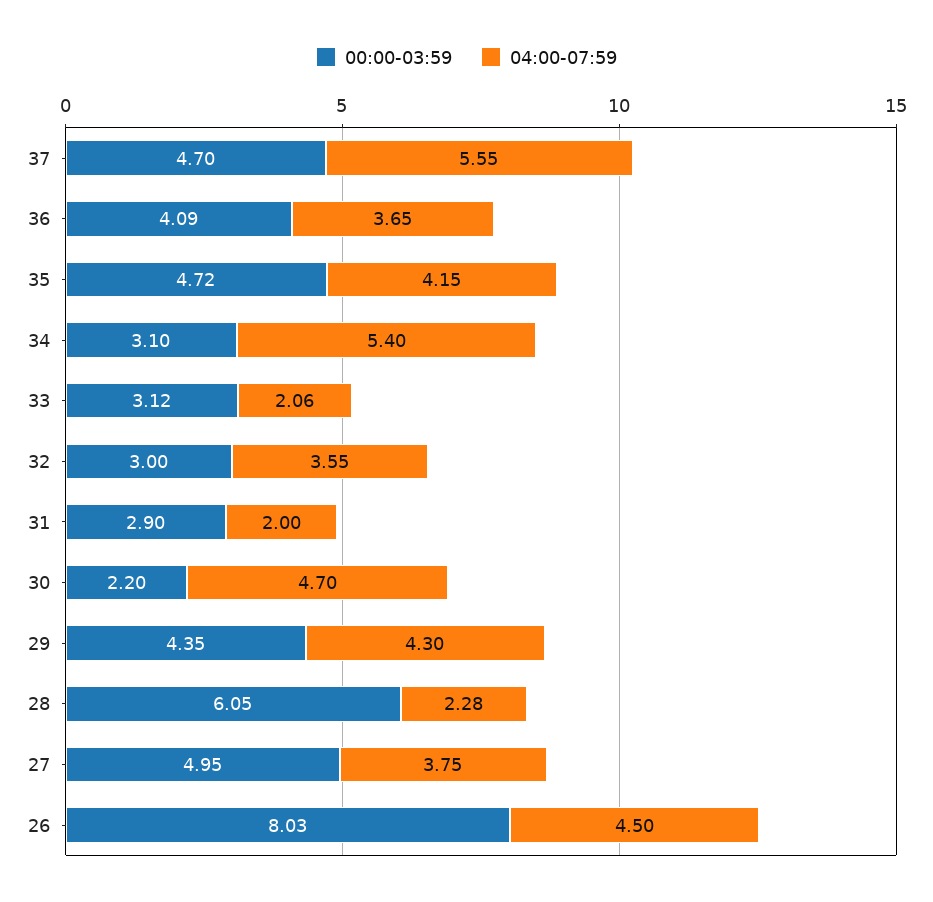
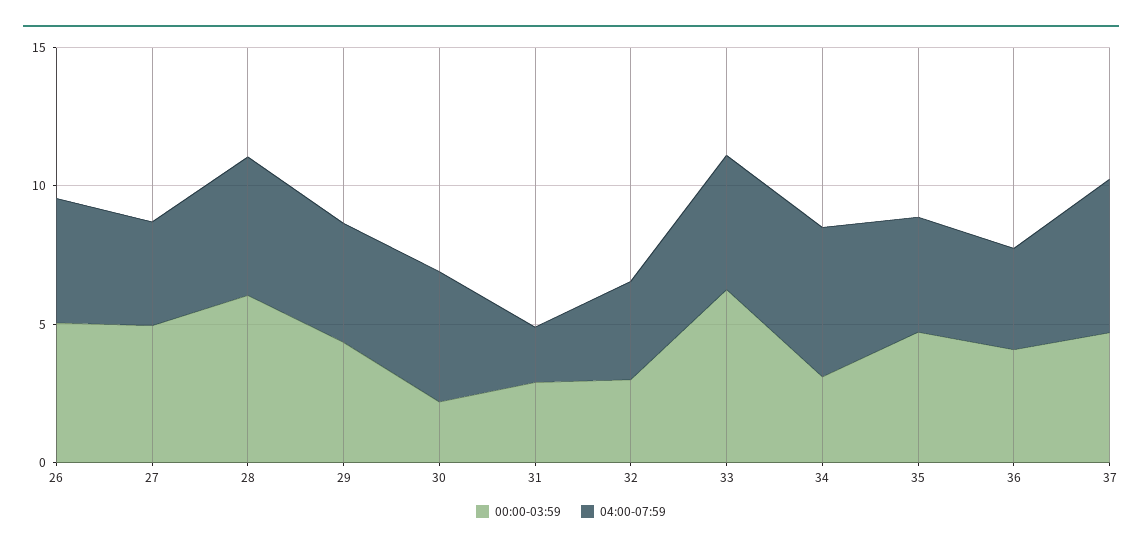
00:00-03:59, 33: 3.12 -> 6
04:00-07:59, 33: 2.06 -> 5
04:00-07:59, 28: 2.28 -> 5
00:00-03:59, 26: 8.03 -> 5

